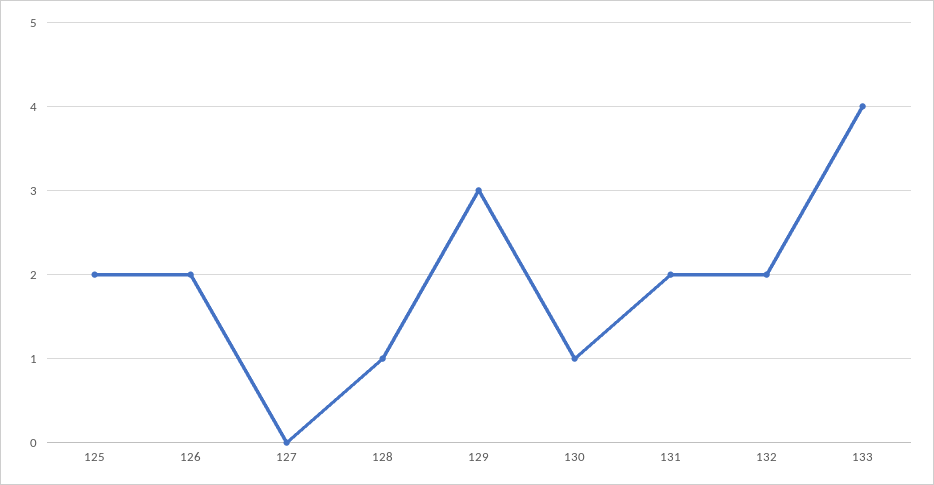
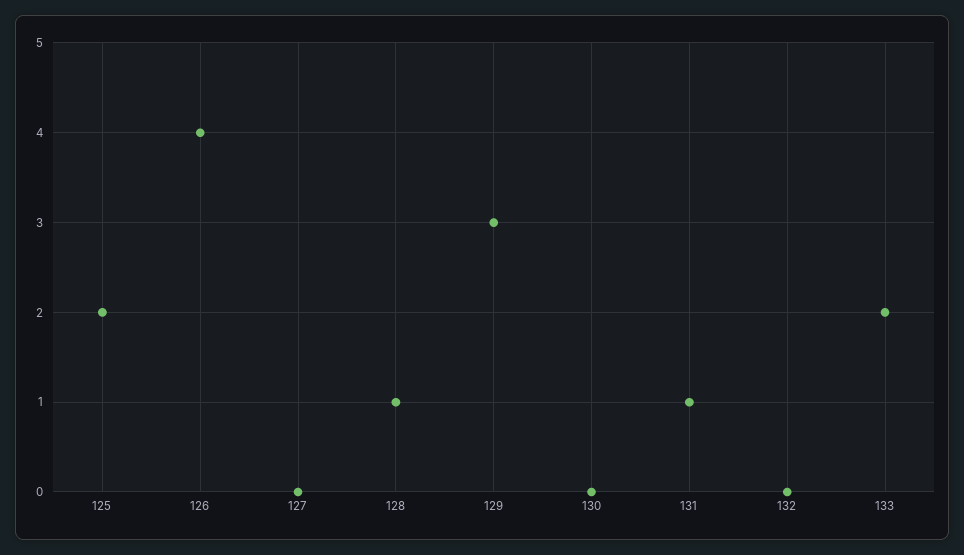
126: 2 -> 4
130: 1 -> 0
131: 2 -> 1
132: 2 -> 0
133: 4 -> 2

